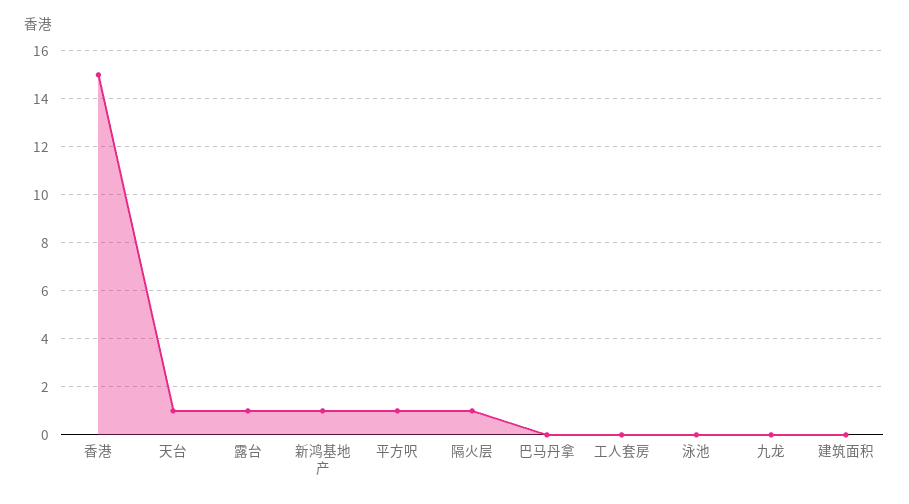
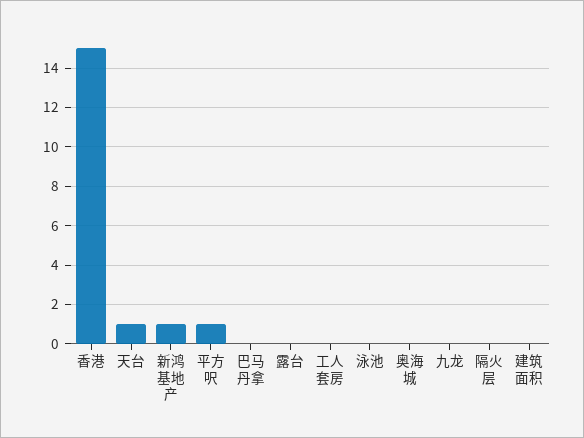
露台: 1 -> 0
隔火层: 1 -> 0
奥海城: none -> 0

